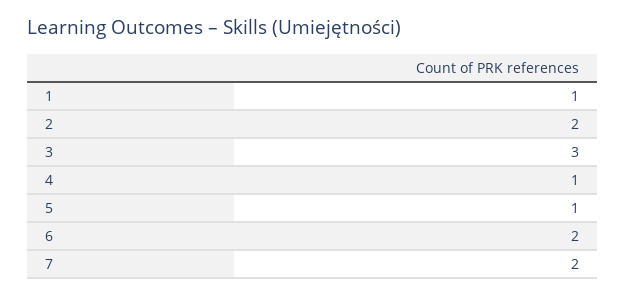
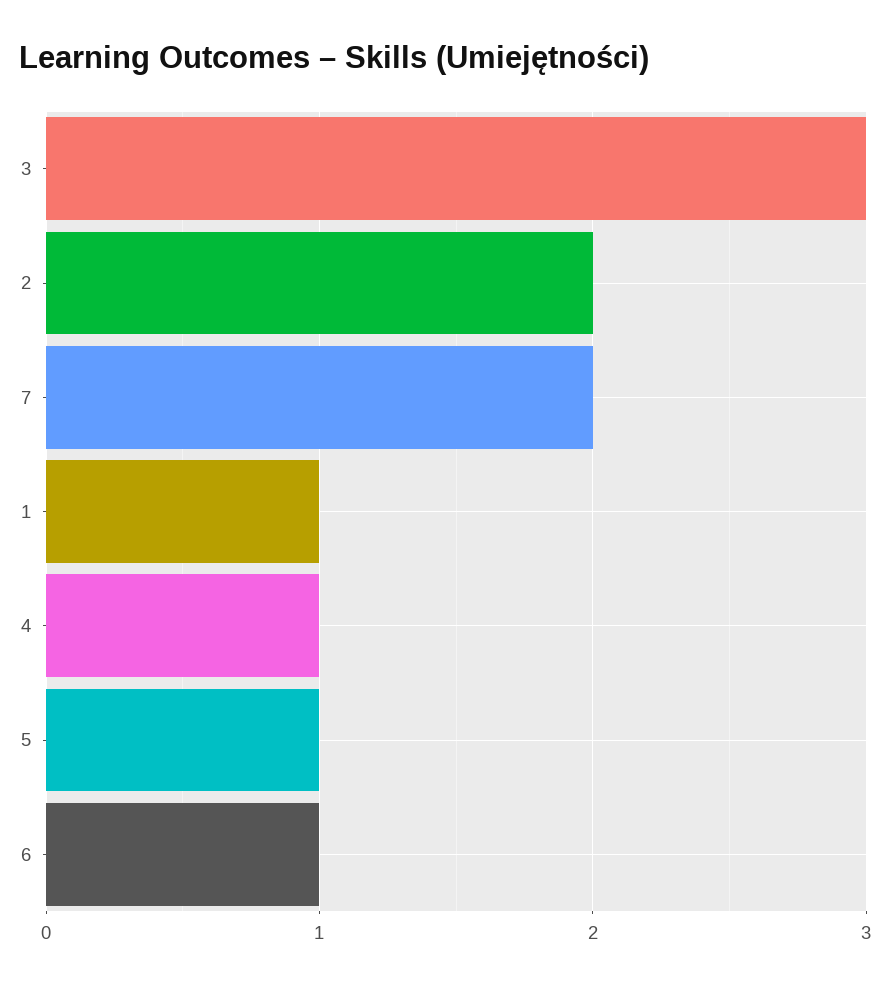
6: 2 -> 1

